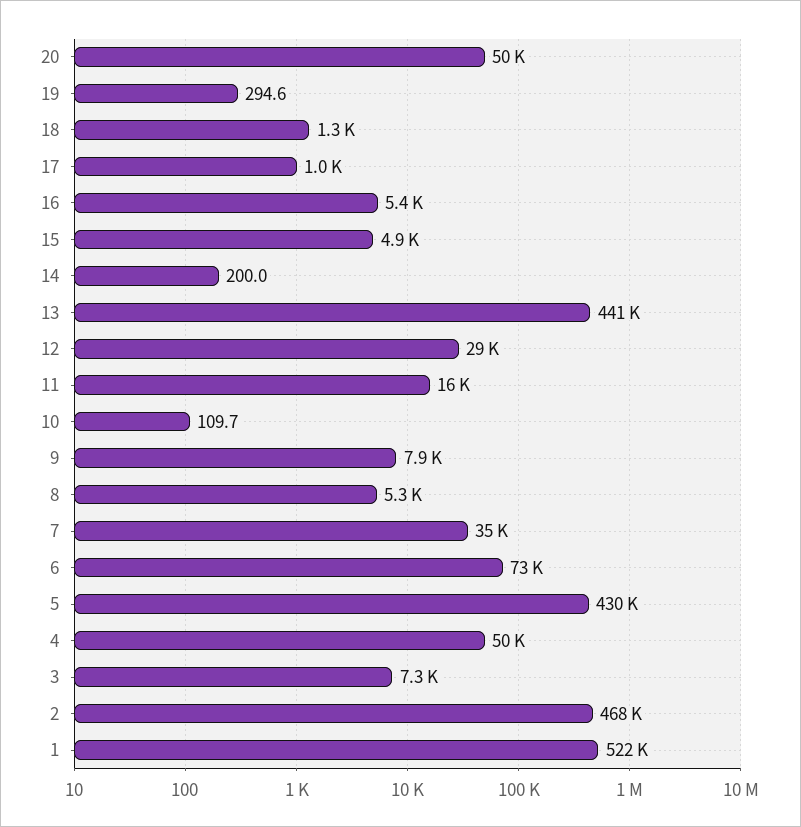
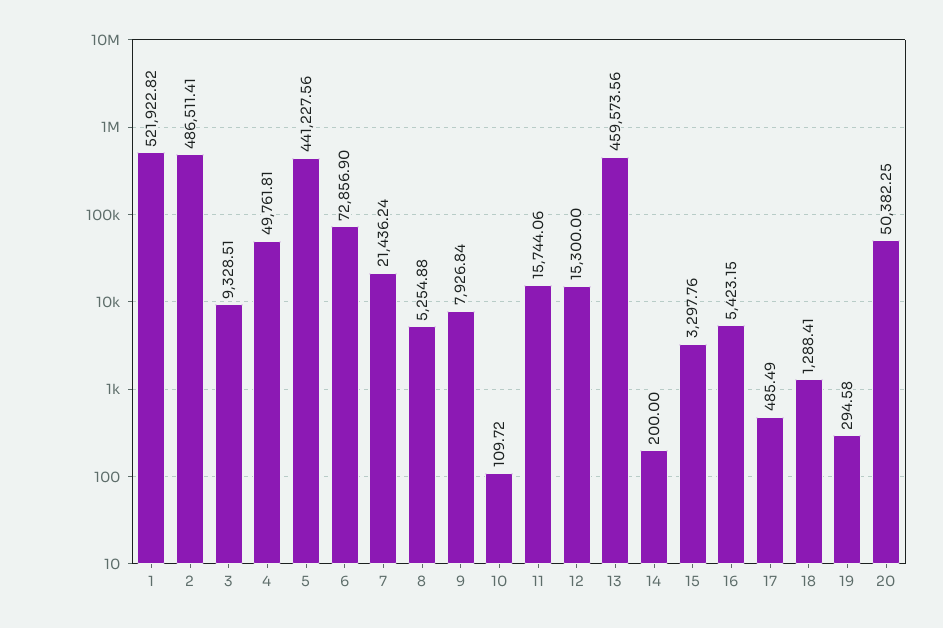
17: 1000 -> 485.49
15: 4900 -> 3297.76
13: 441000 -> 459573.56
12: 29000 -> 15300
7: 35000 -> 21436.24
5: 430000 -> 441227.56
3: 7300 -> 9328.51
2: 468000 -> 486511.41

